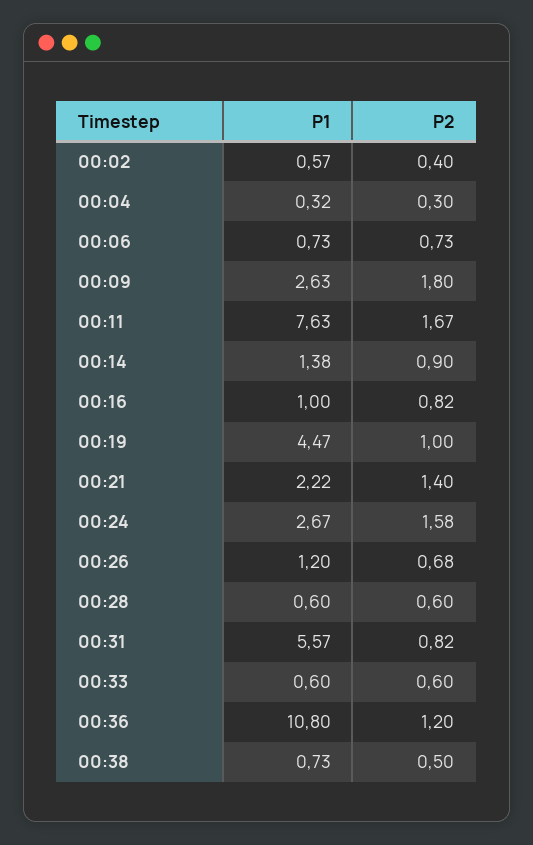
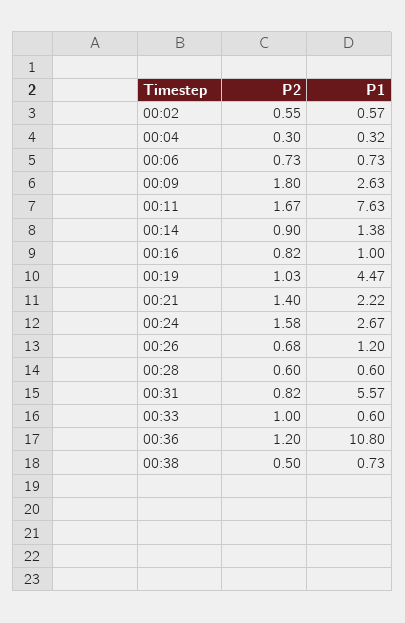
P2, 00:02: 0.4 -> 0.55
P2, 00:19: 1 -> 1.03
P2, 00:33: 0.6 -> 1

